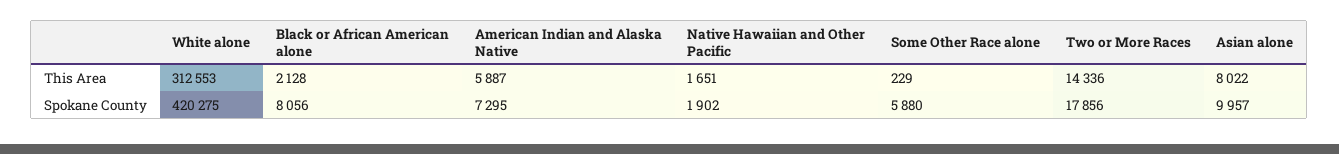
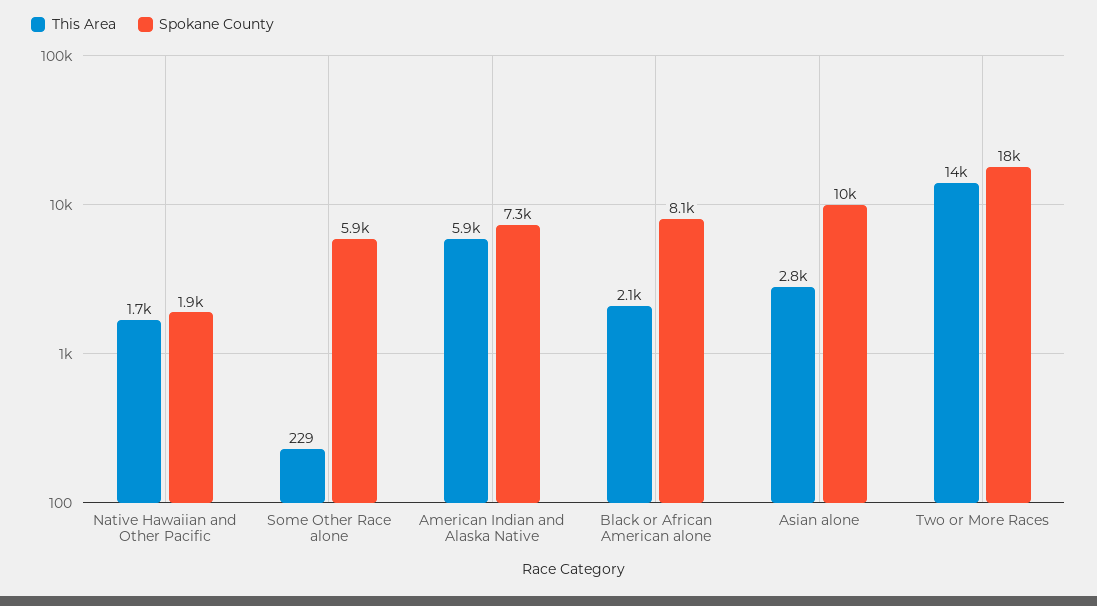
This Area, White alone: 312553 -> none
This Area, Asian alone: 8022 -> 2800
Spokane County, White alone: 420275 -> none

